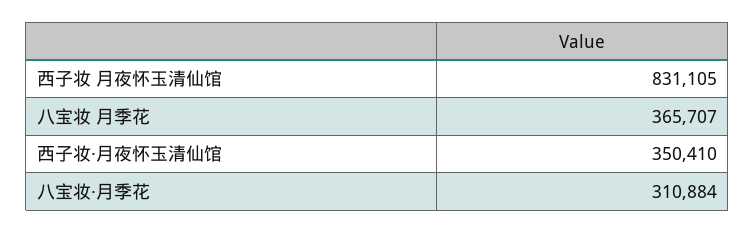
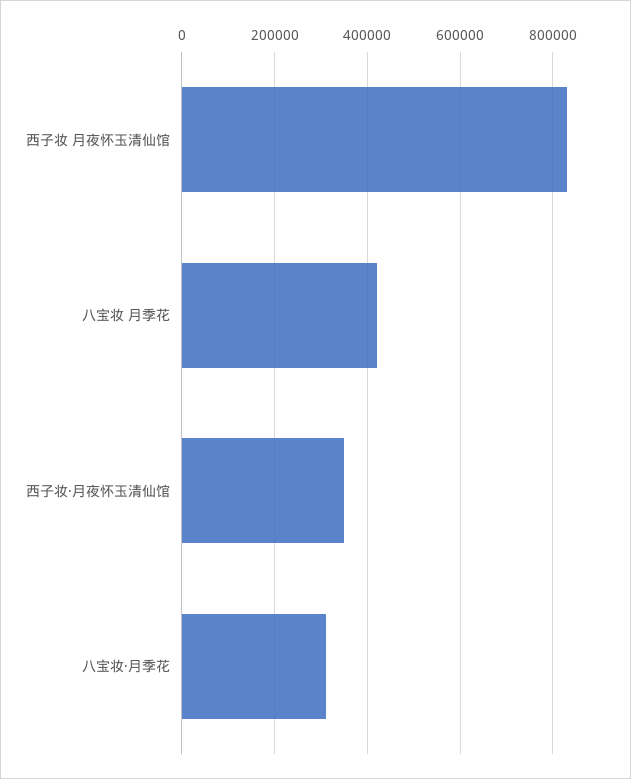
八宝妆 月季花: 365707 -> 420000

